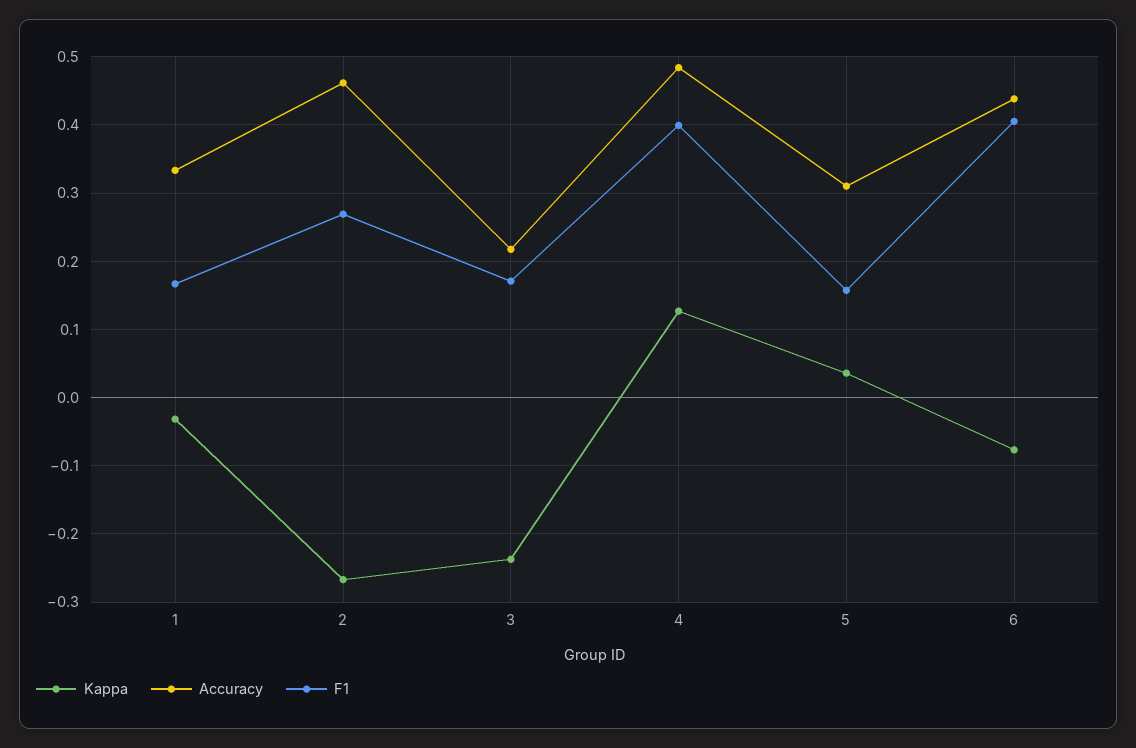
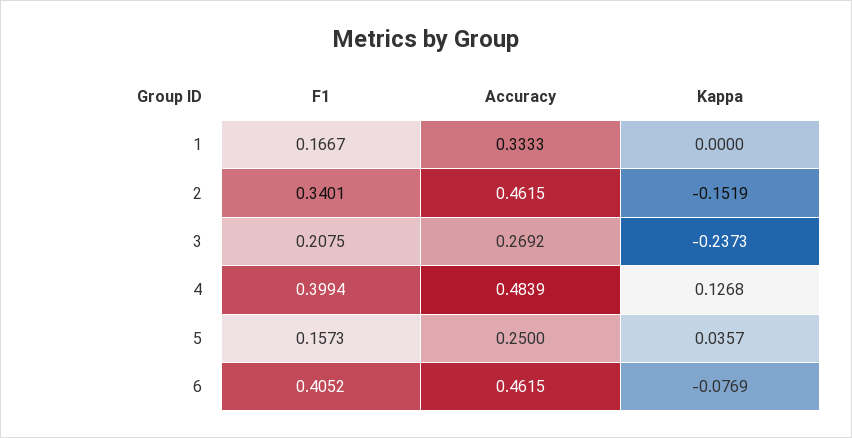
Kappa, 1: -0.03 -> 0
Kappa, 2: -0.27 -> -0.1519
F1, 2: 0.27 -> 0.3401
Accuracy, 3: 0.22 -> 0.2692
F1, 3: 0.17 -> 0.2075
Accuracy, 5: 0.31 -> 0.25
Accuracy, 6: 0.44 -> 0.4615

